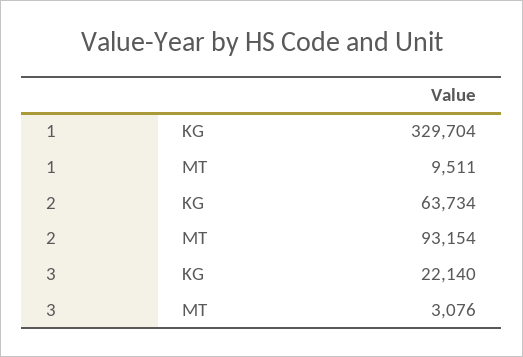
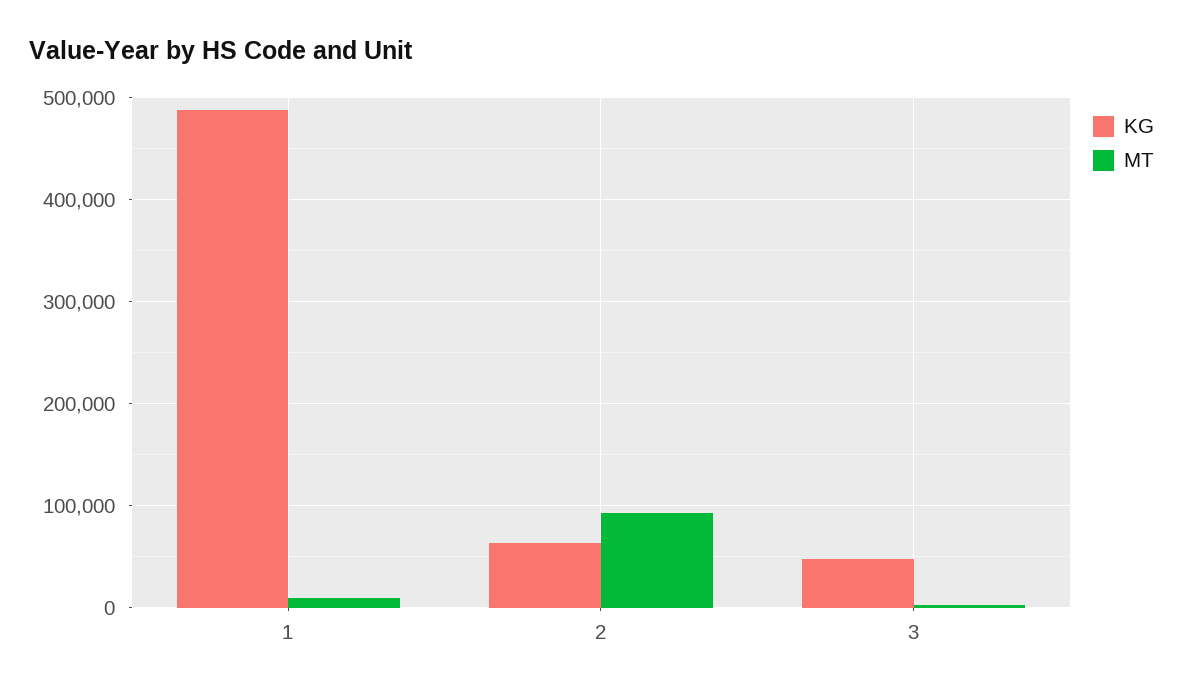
KG, 1: 329704 -> 490000
KG, 3: 22140 -> 50000

